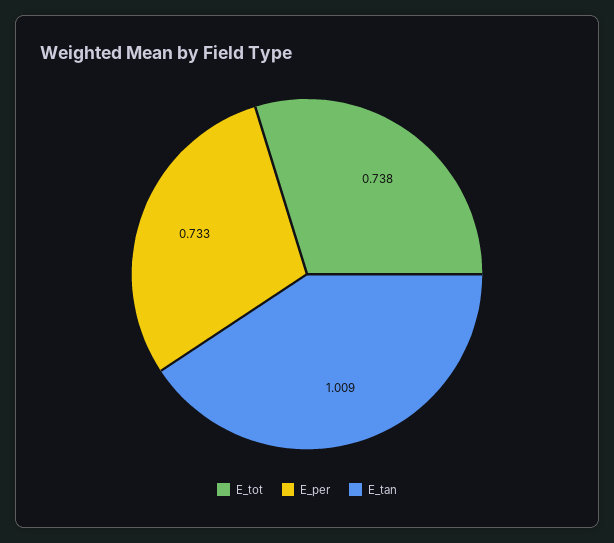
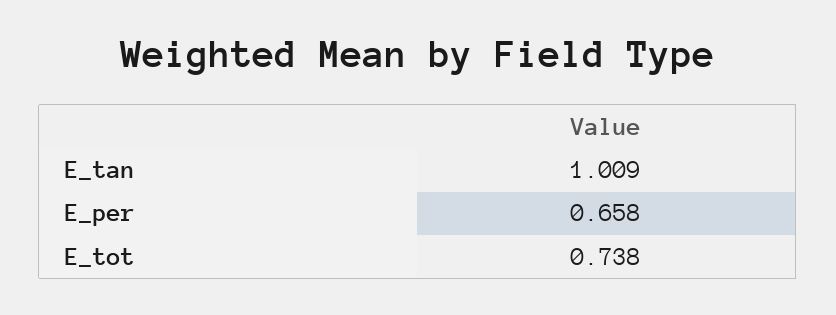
E_per: 0.733 -> 0.658

